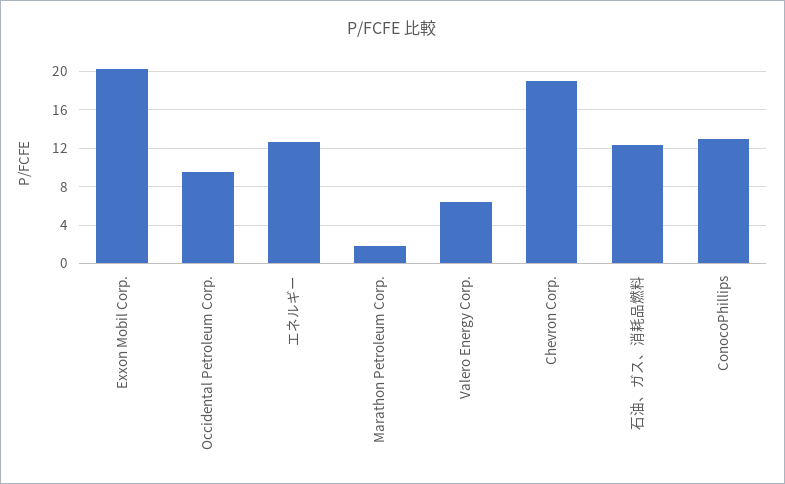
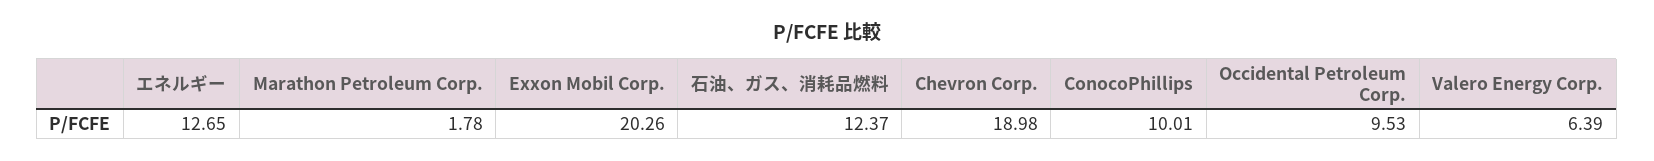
ConocoPhillips: 13 -> 10.01

